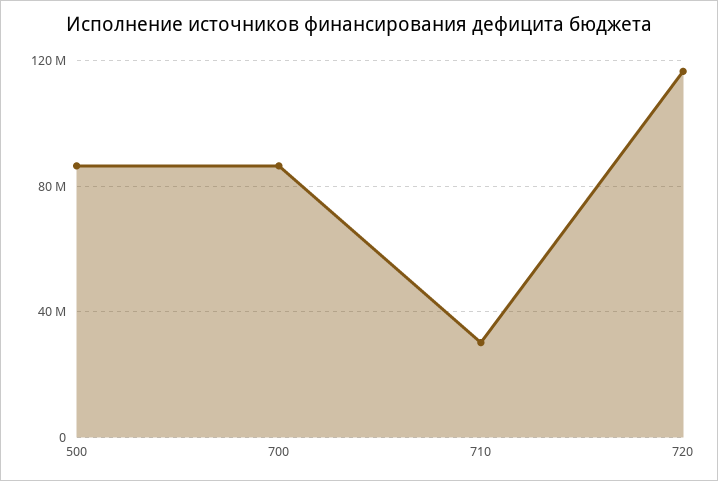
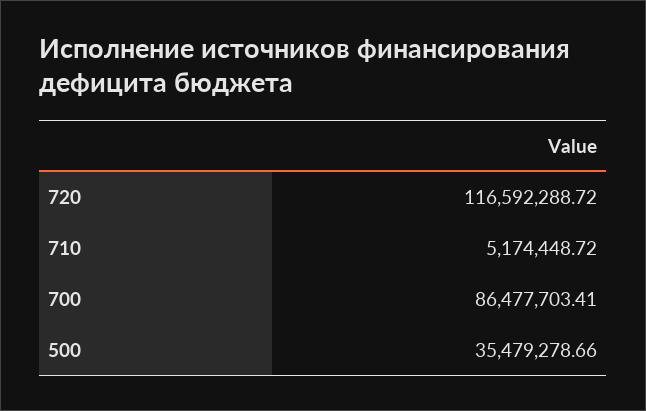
500: 85000000 -> 35479278.66
710: 30000000 -> 5174448.72

